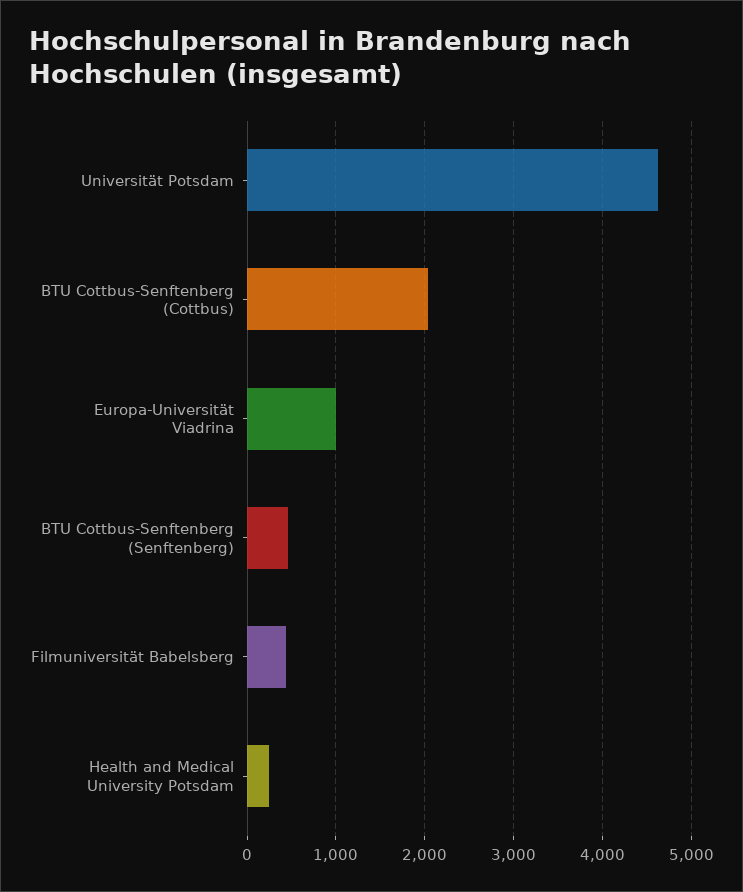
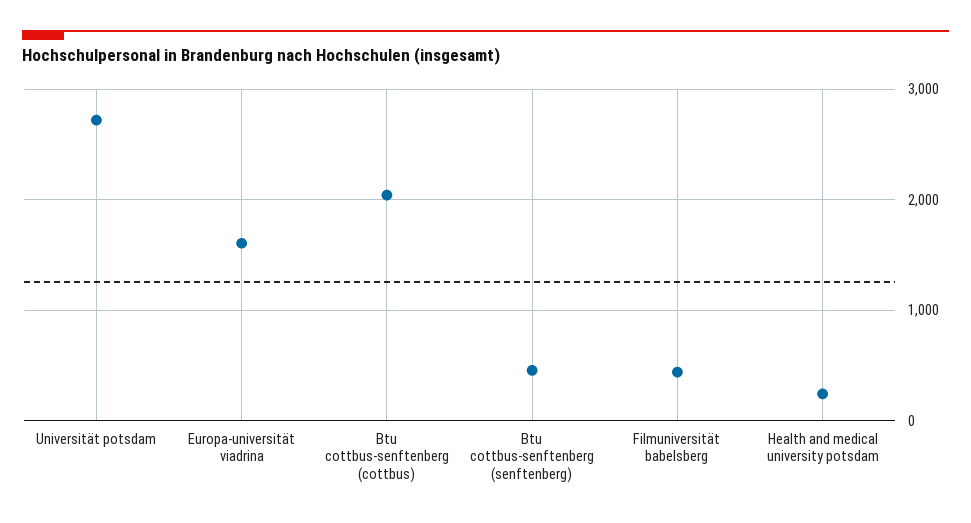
Universität Potsdam: 4600 -> 2700
Europa-Universität Viadrina: 1000 -> 1600

